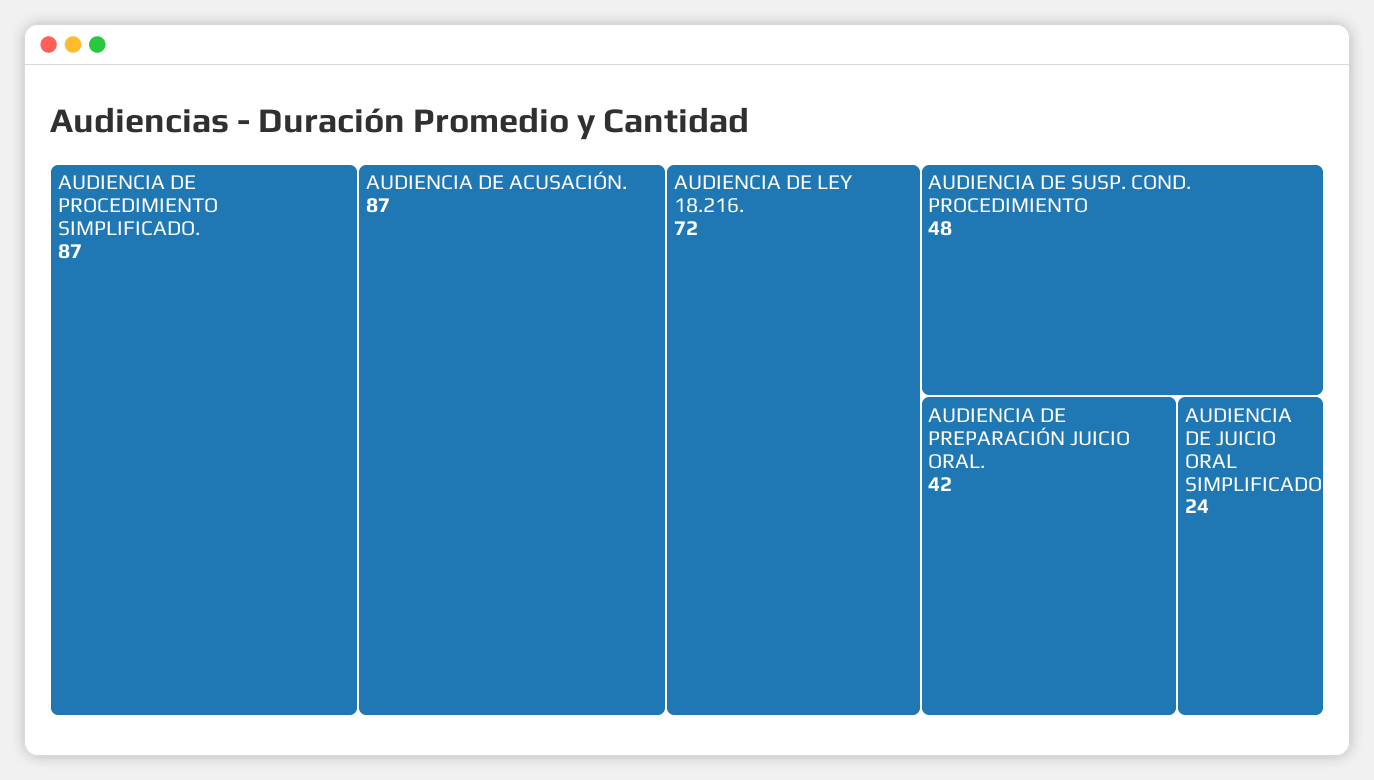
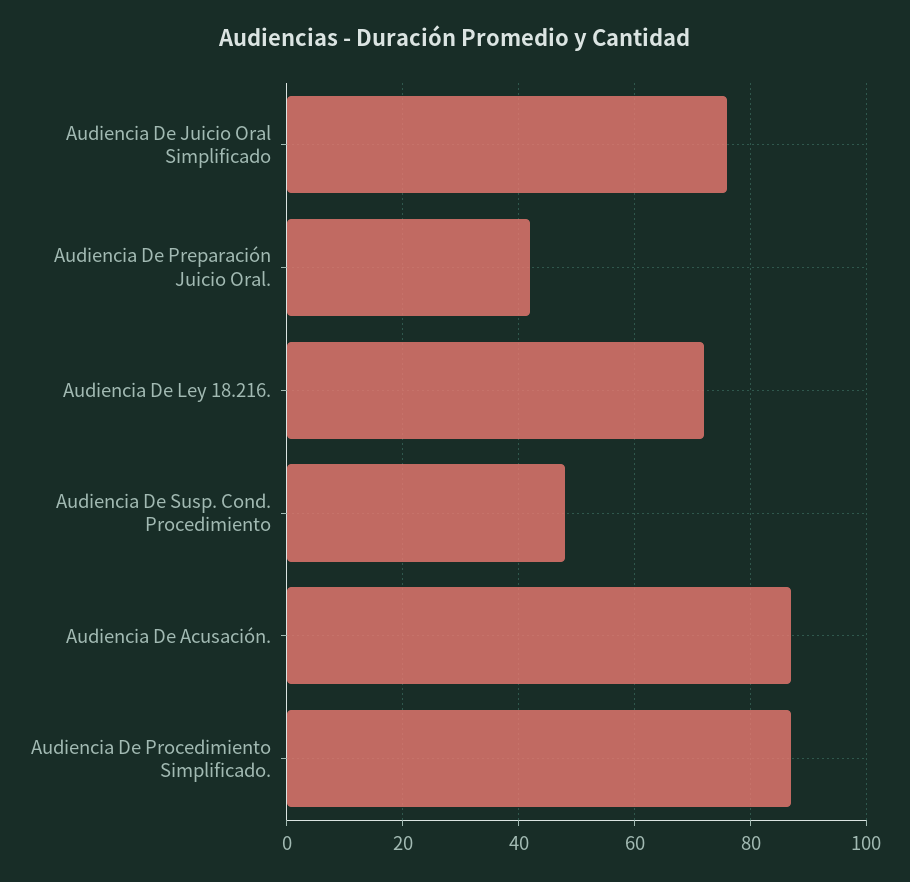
AUDIENCIA DE JUICIO ORAL SIMPLIFICADO: 24 -> 75

